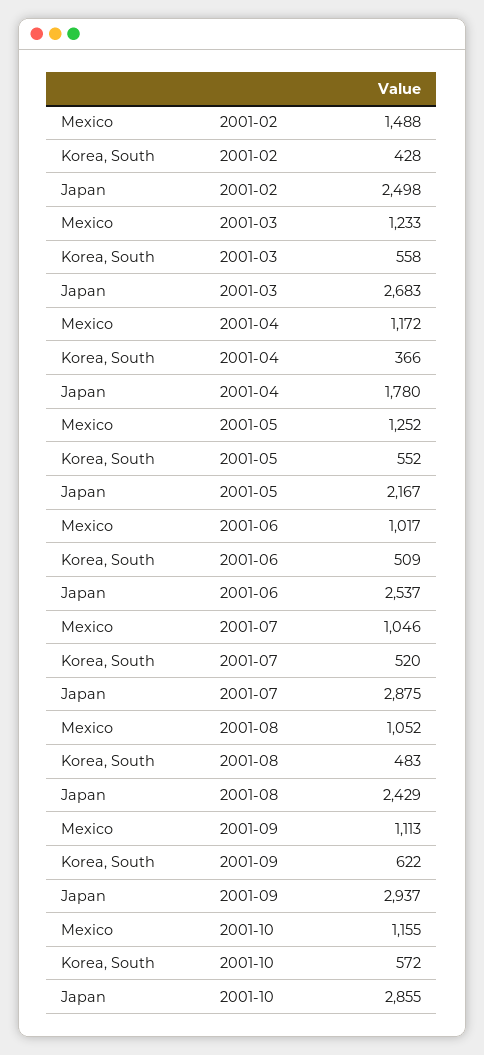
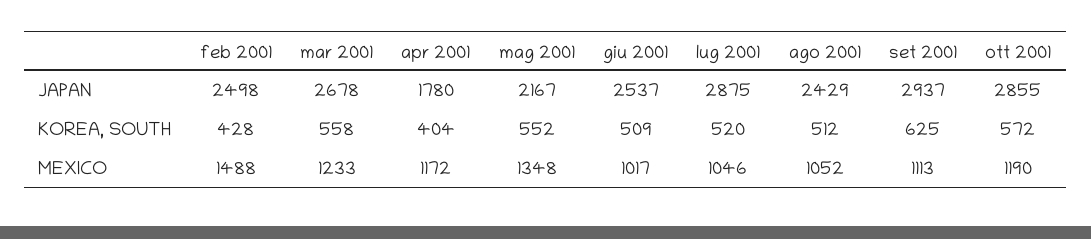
Japan, 2001-03: 2683 -> 2678
Korea, South, 2001-04: 366 -> 404
Mexico, 2001-05: 1252 -> 1348
Korea, South, 2001-08: 483 -> 512
Korea, South, 2001-09: 622 -> 625
Mexico, 2001-10: 1155 -> 1190

